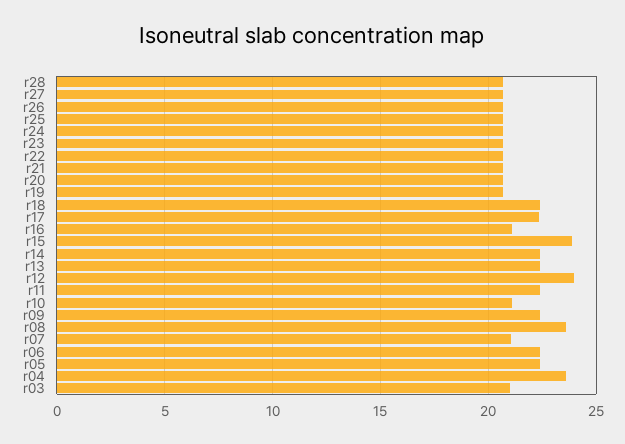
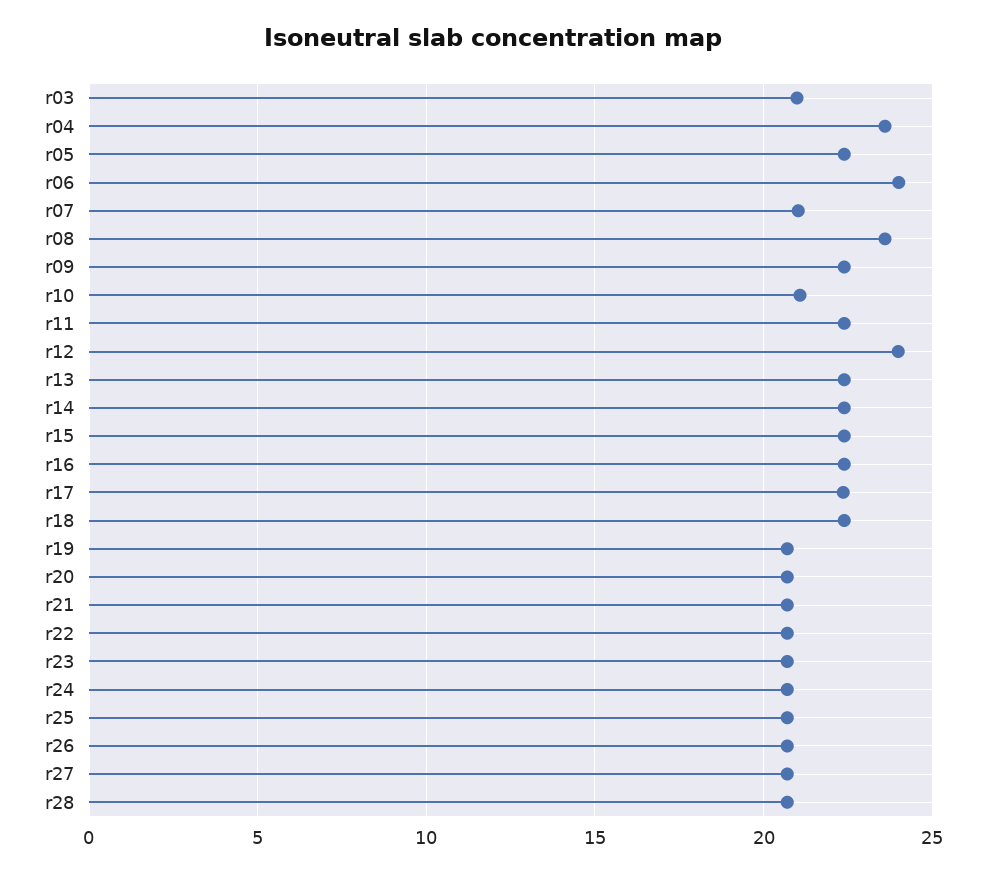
r16: 21 -> 22.5
r15: 24 -> 22.5
r06: 22.5 -> 24

